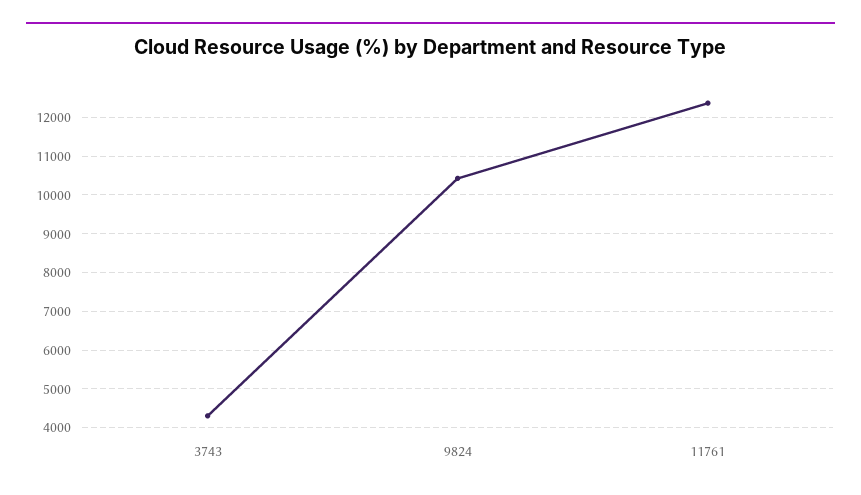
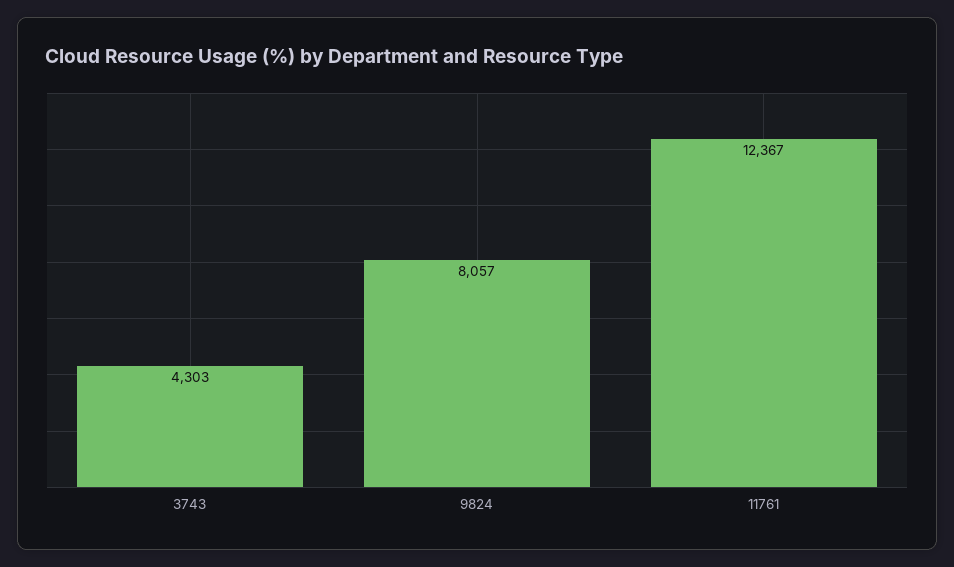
9824: 10400 -> 8057

